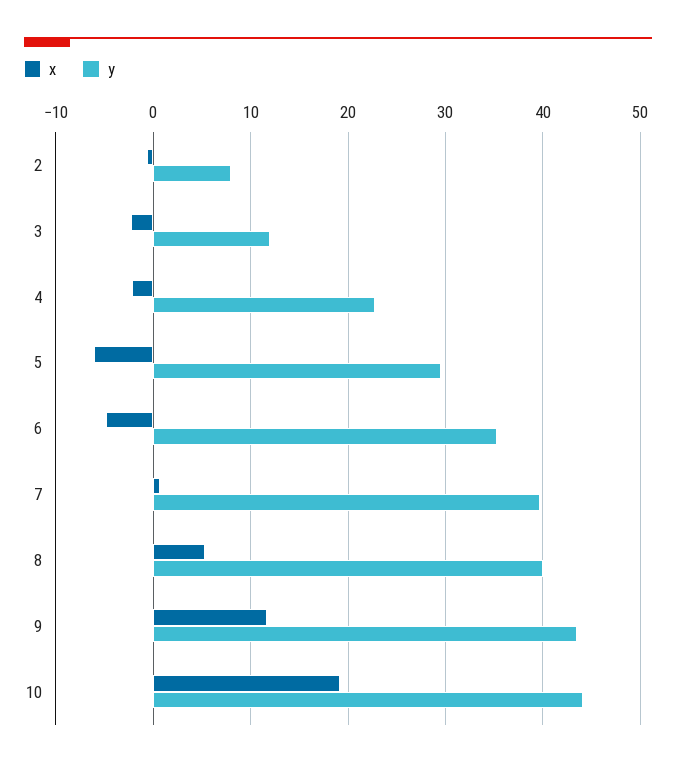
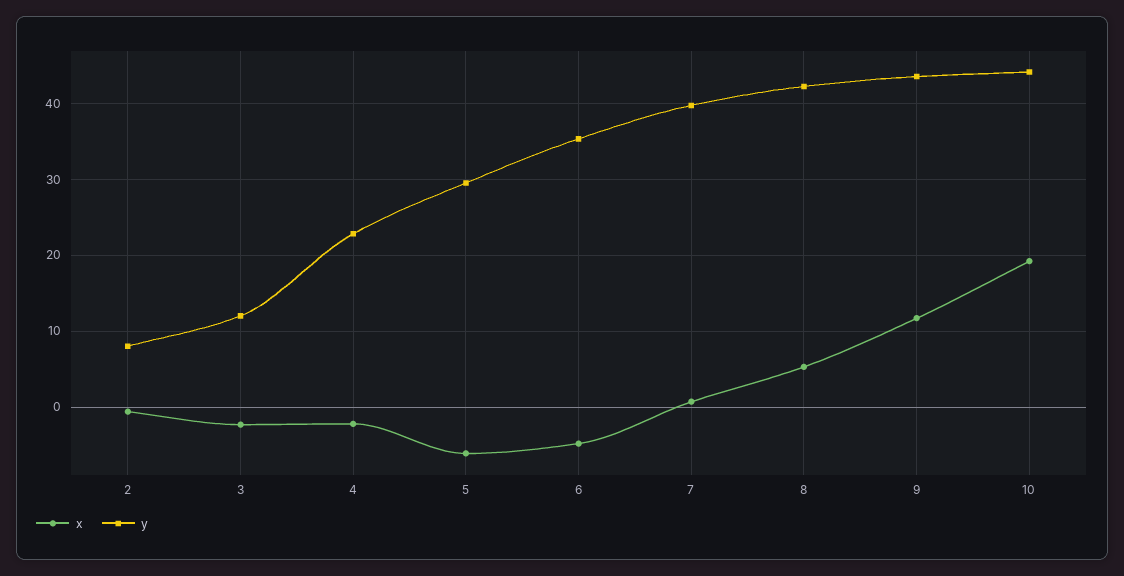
y, 8: 40 -> 42

